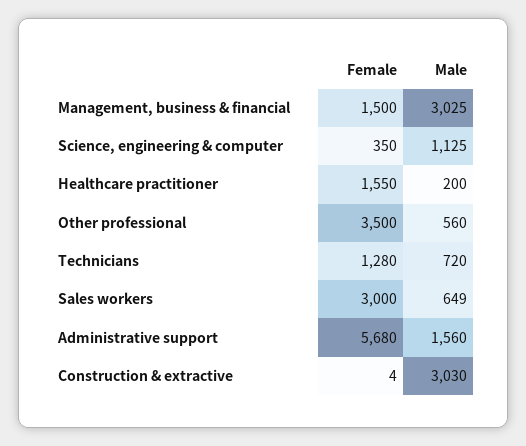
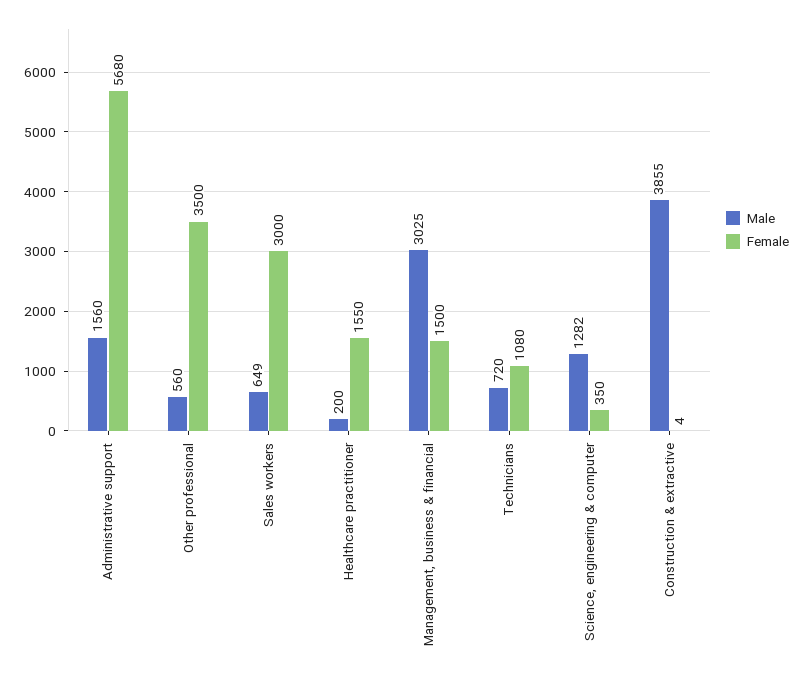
Male, Science, engineering & computer: 1125 -> 1282
Female, Technicians: 1280 -> 1080
Male, Construction & extractive: 3030 -> 3855

